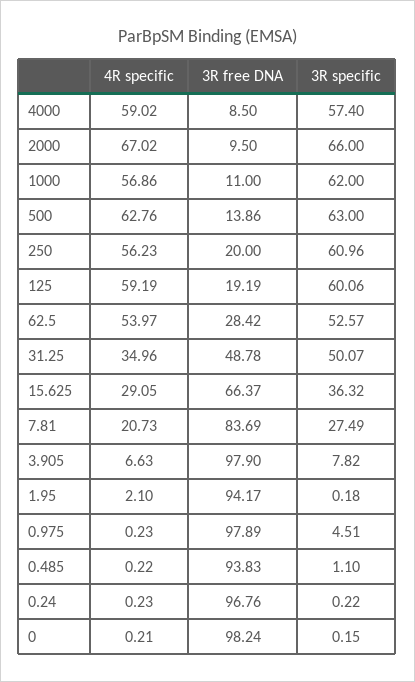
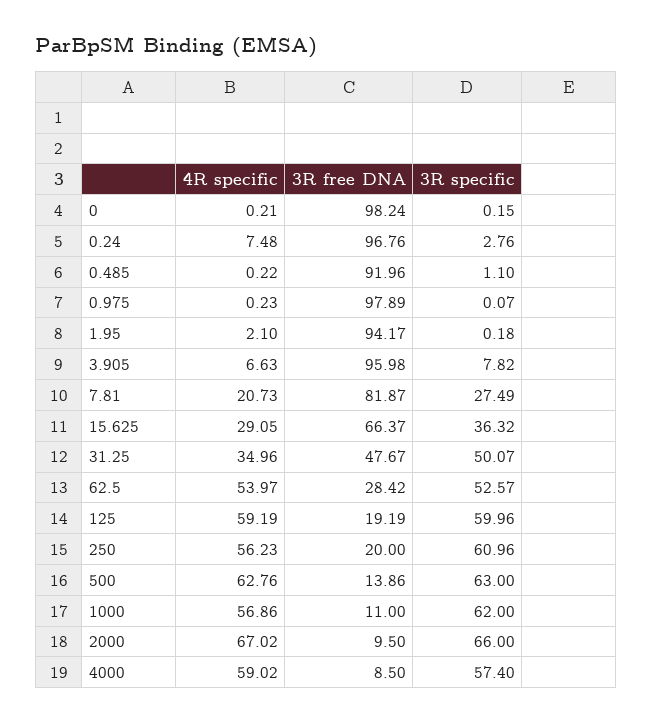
3R specific, 125: 60.06 -> 59.96
3R free DNA, 31.25: 48.78 -> 47.67
3R free DNA, 7.81: 83.69 -> 81.87
3R free DNA, 3.905: 97.9 -> 95.98
3R specific, 0.975: 4.51 -> 0.07
3R free DNA, 0.485: 93.83 -> 91.96
4R specific, 0.24: 0.23 -> 7.48
3R specific, 0.24: 0.22 -> 2.76

